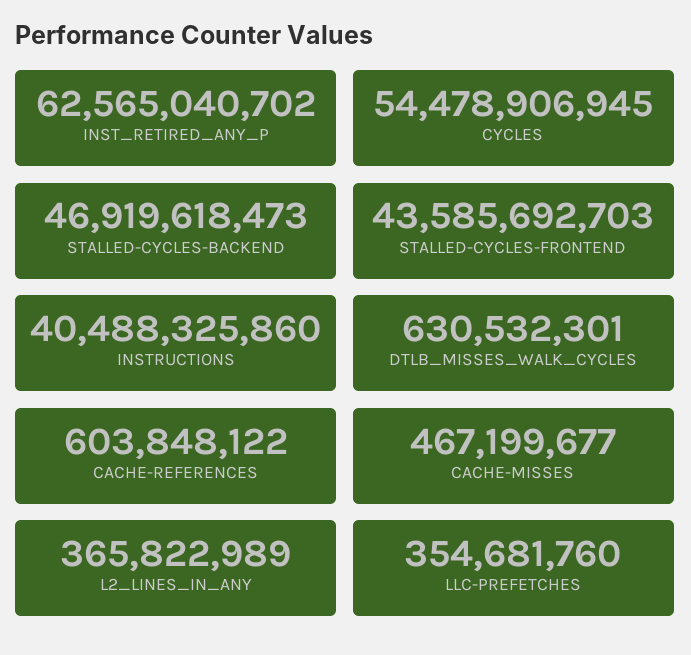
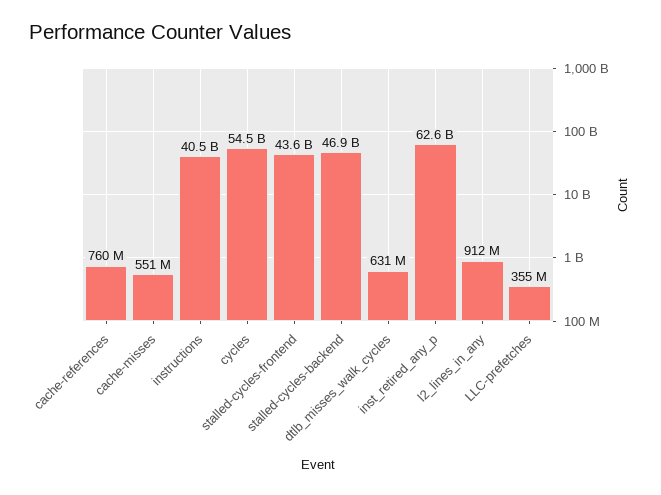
CACHE-REFERENCES: 603848122 -> 760000000
CACHE-MISSES: 467199677 -> 551000000
L2_LINES_IN_ANY: 365822989 -> 912000000

